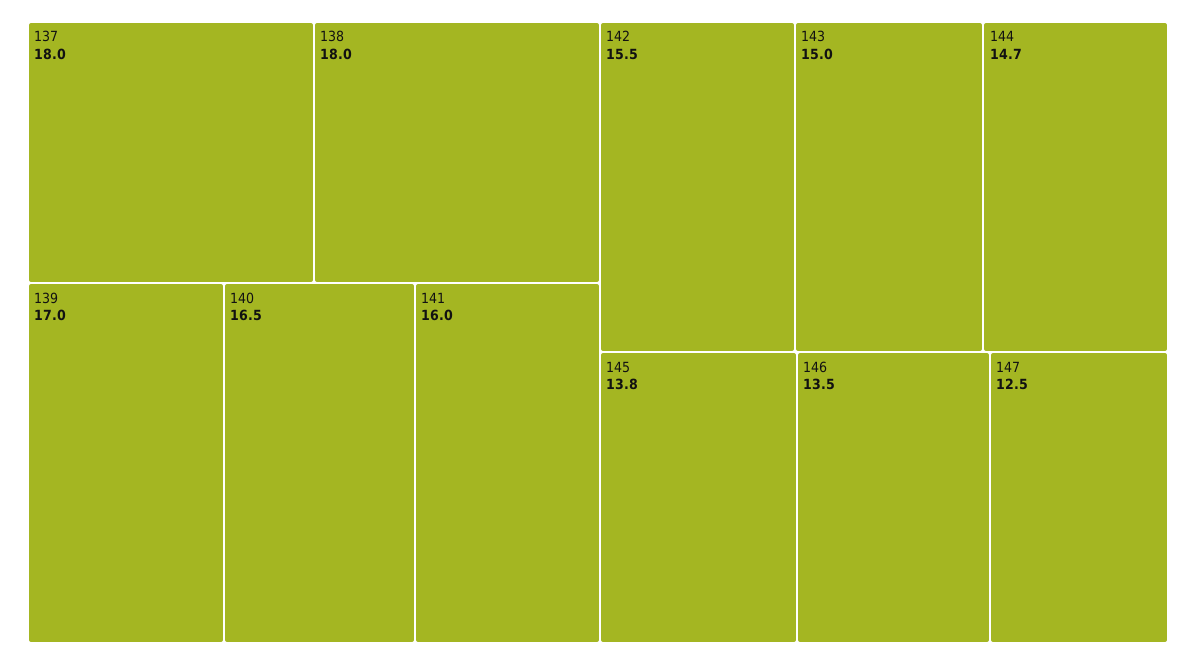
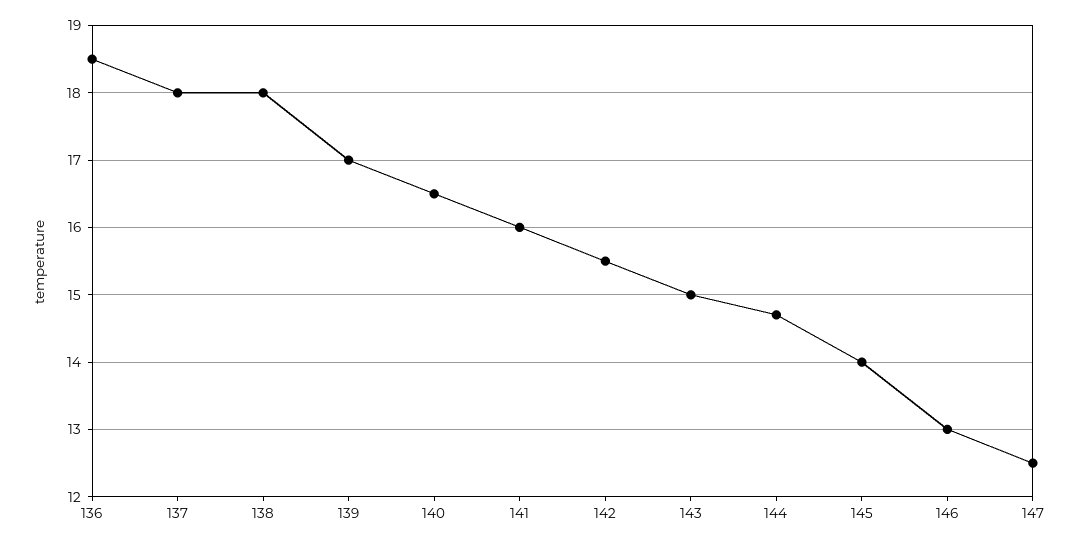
145: 13.8 -> 14
146: 13.5 -> 13
136: none -> 18.5

